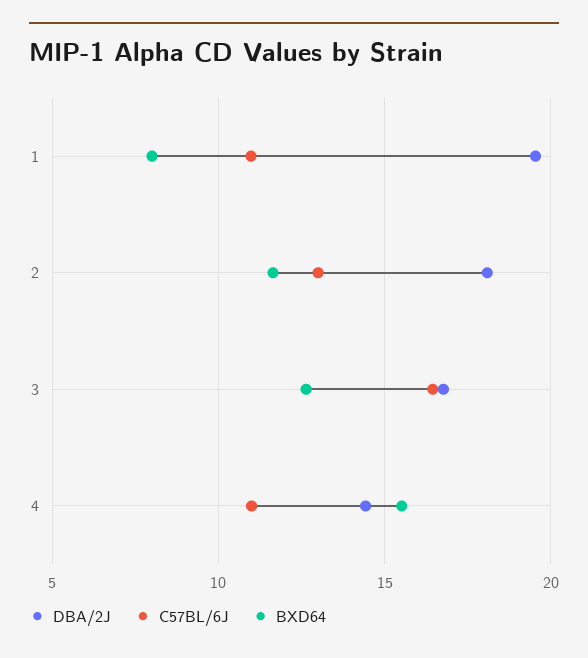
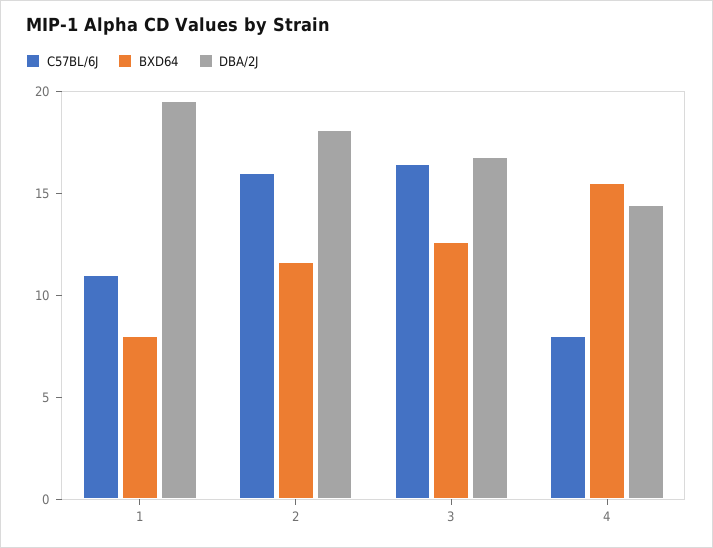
C57BL/6J, 2: 13 -> 16
C57BL/6J, 4: 11 -> 8

